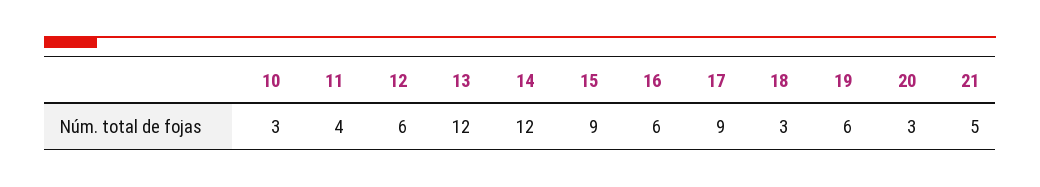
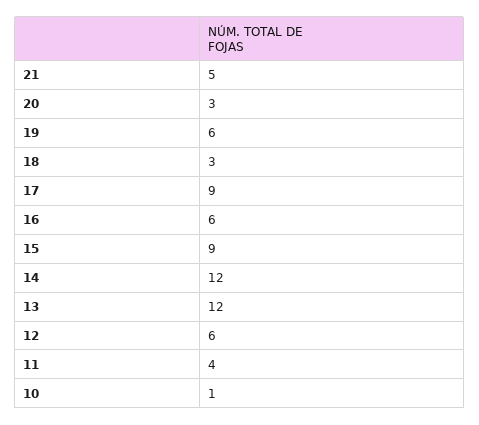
10: 3 -> 1

